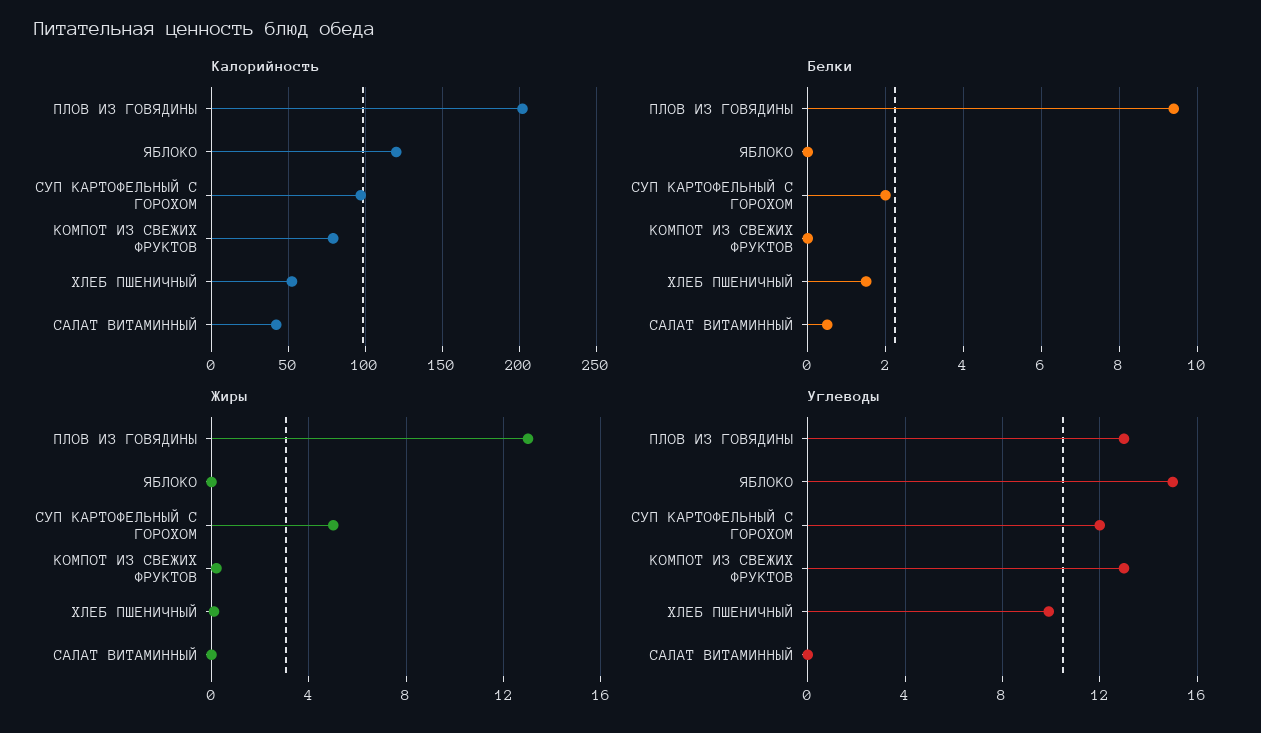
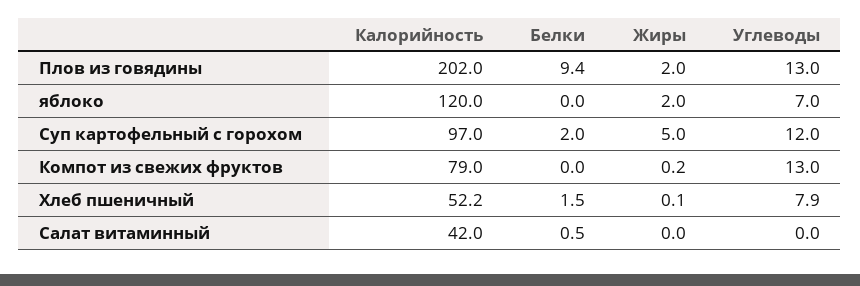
Жиры, ПЛОВ ИЗ ГОВЯДИНЫ: 13 -> 2
Жиры, ЯБЛОКО: 0 -> 2
Углеводы, ЯБЛОКО: 15 -> 7
Углеводы, ХЛЕБ ПШЕНИЧНЫЙ: 10 -> 7.9

